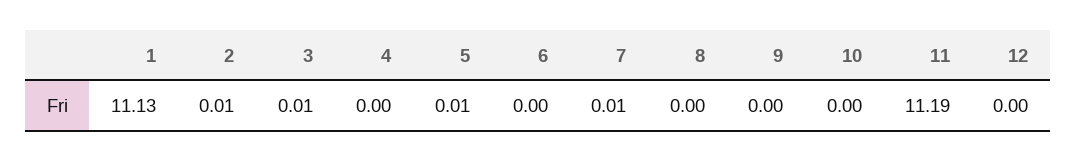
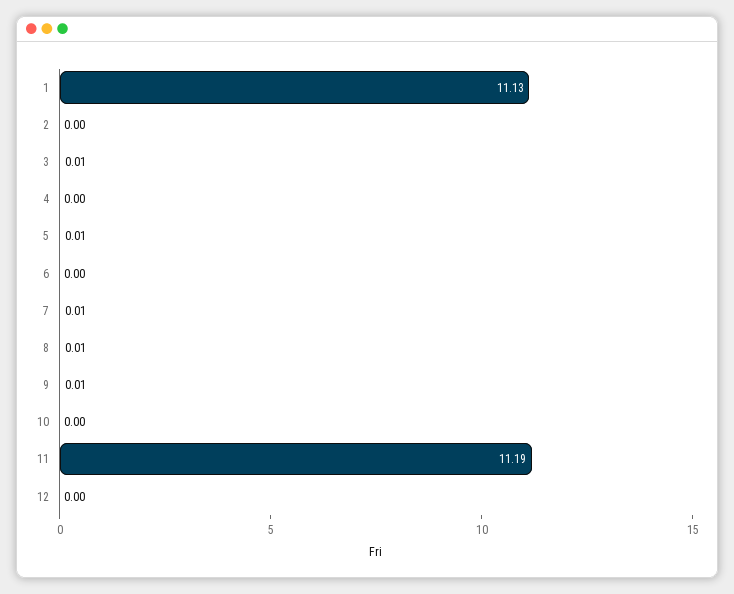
2: 0.01 -> 0
8: 0 -> 0.01
9: 0 -> 0.01

